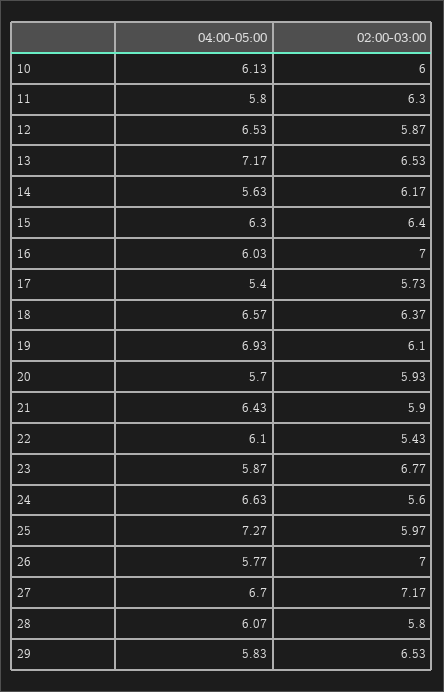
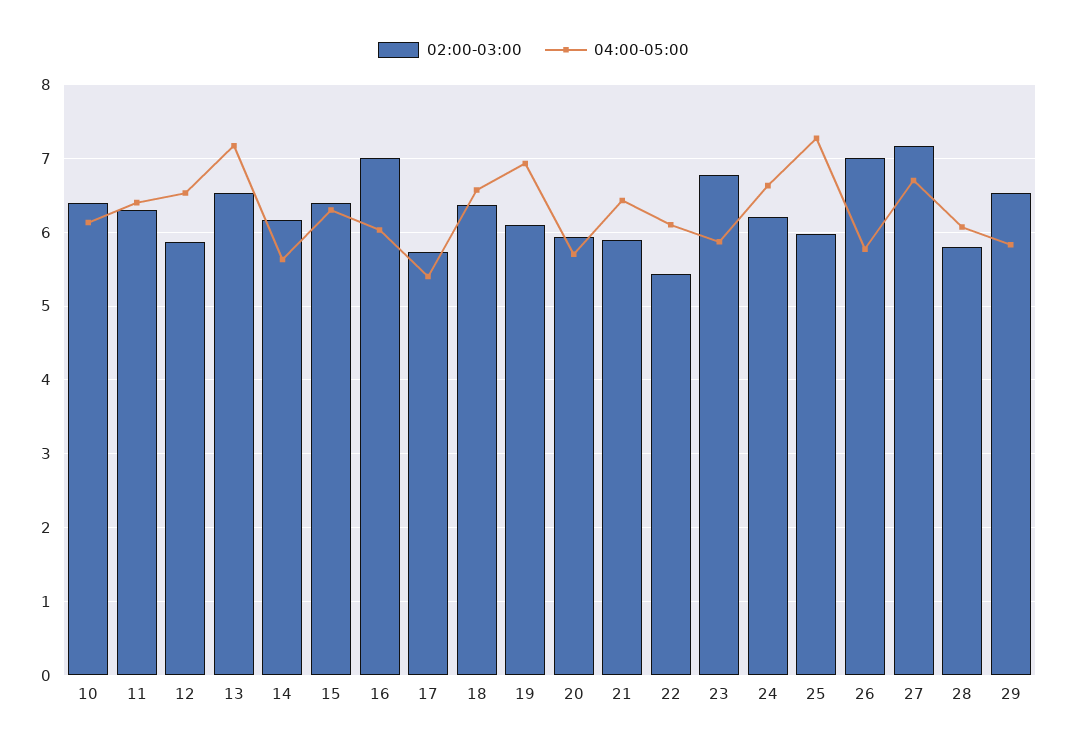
02:00-03:00, 10: 6 -> 6.4
04:00-05:00, 11: 5.8 -> 6.4
02:00-03:00, 24: 5.6 -> 6.2

